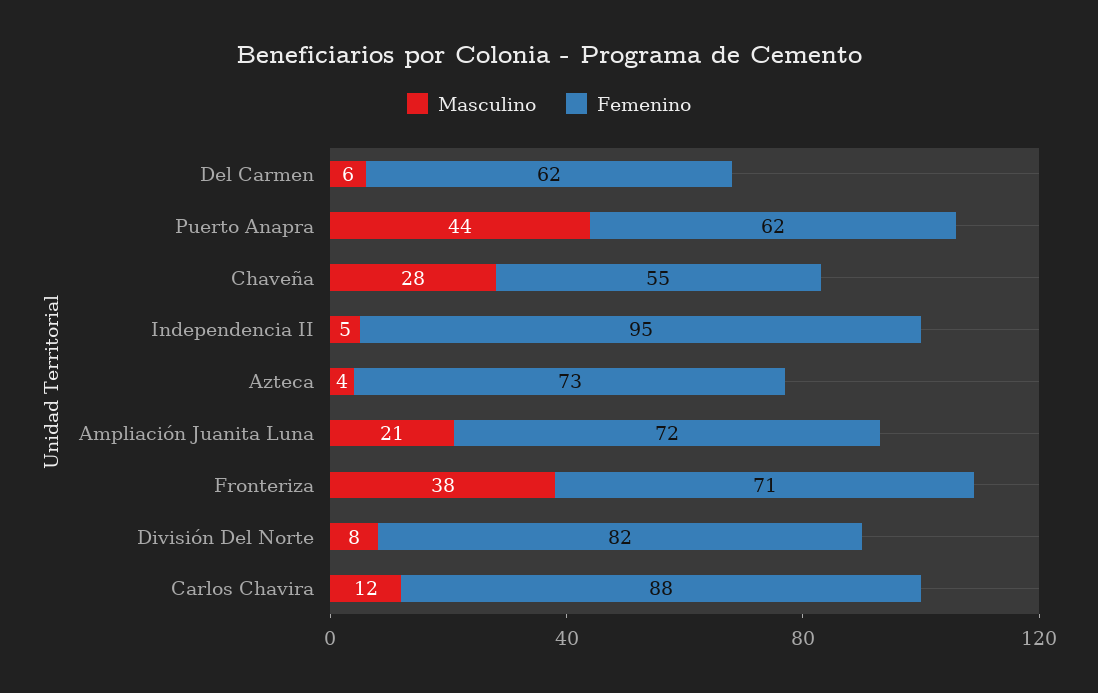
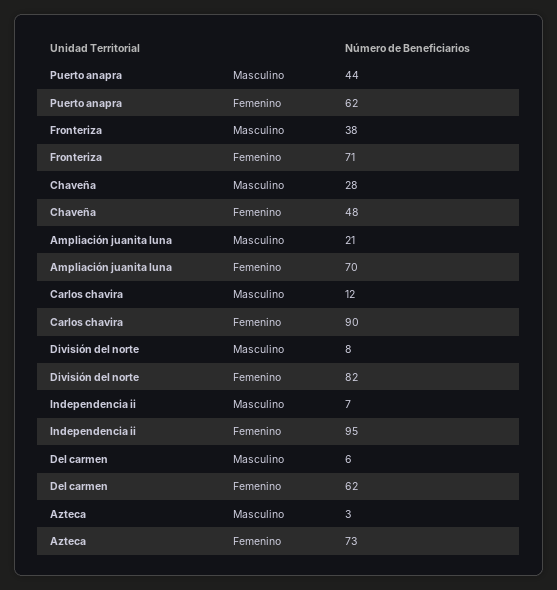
Femenino, Chaveña: 55 -> 48
Masculino, Independencia II: 5 -> 7
Masculino, Azteca: 4 -> 3
Femenino, Ampliación Juanita Luna: 72 -> 70
Femenino, Carlos Chavira: 88 -> 90

